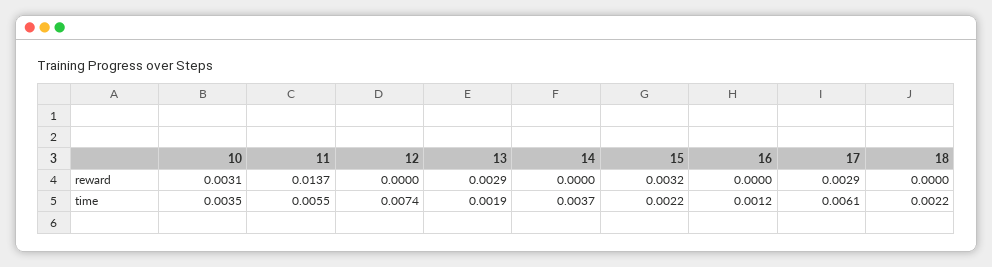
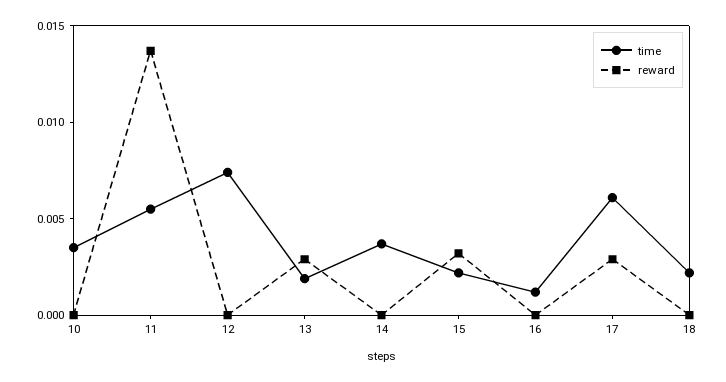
reward, 10: 0.0031 -> 0

